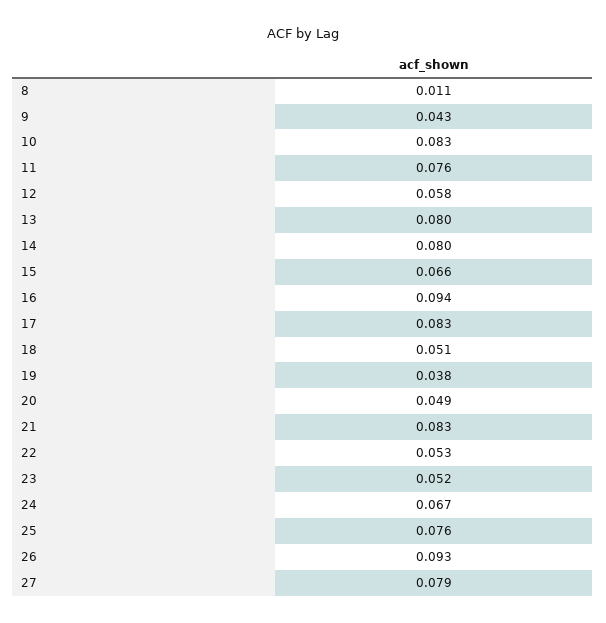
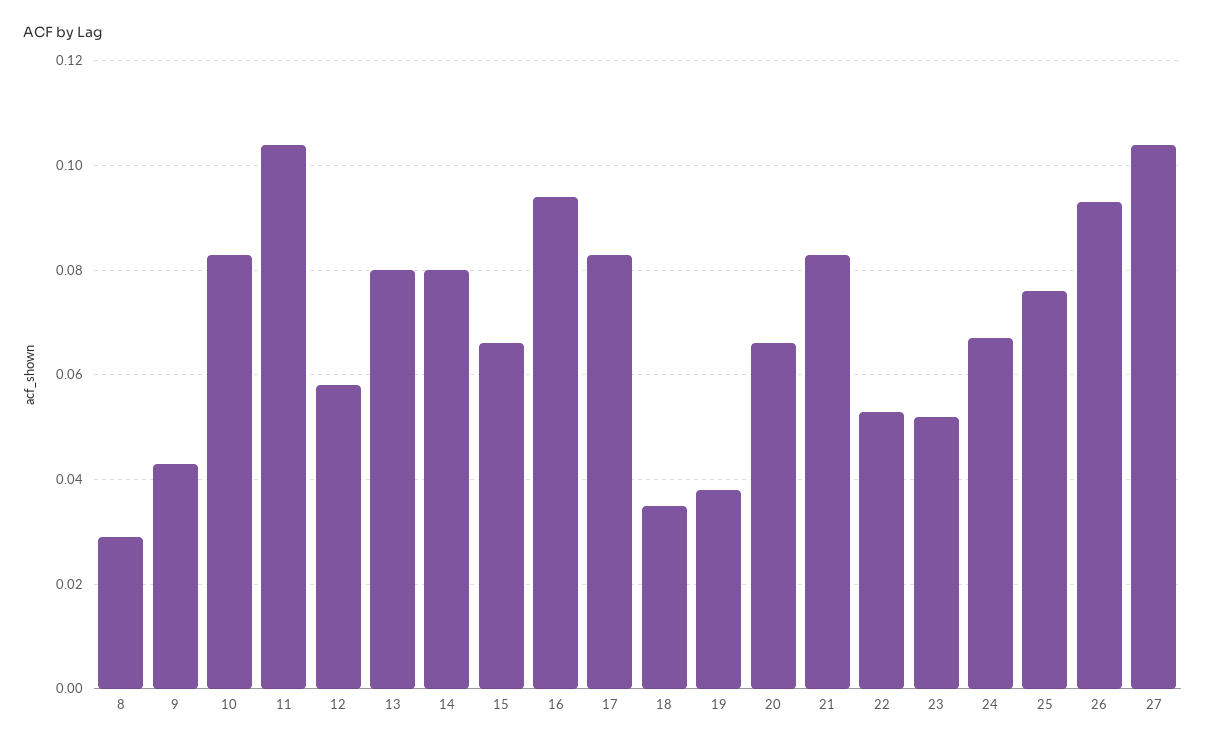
8: 0.011 -> 0.03
11: 0.076 -> 0.105
18: 0.051 -> 0.035
20: 0.049 -> 0.065
27: 0.079 -> 0.105

